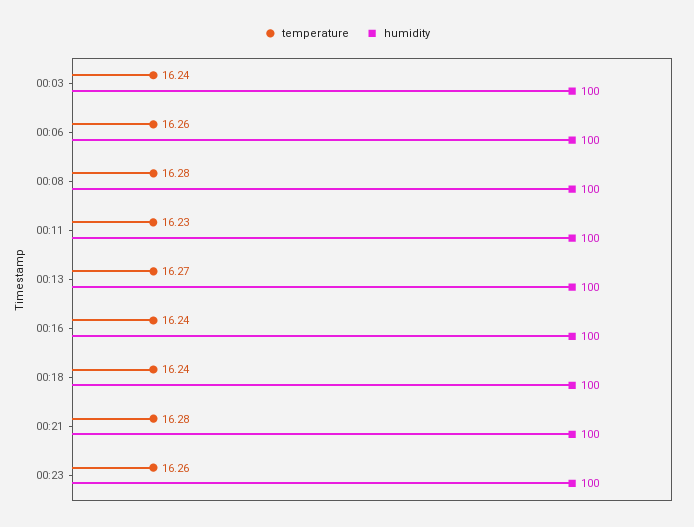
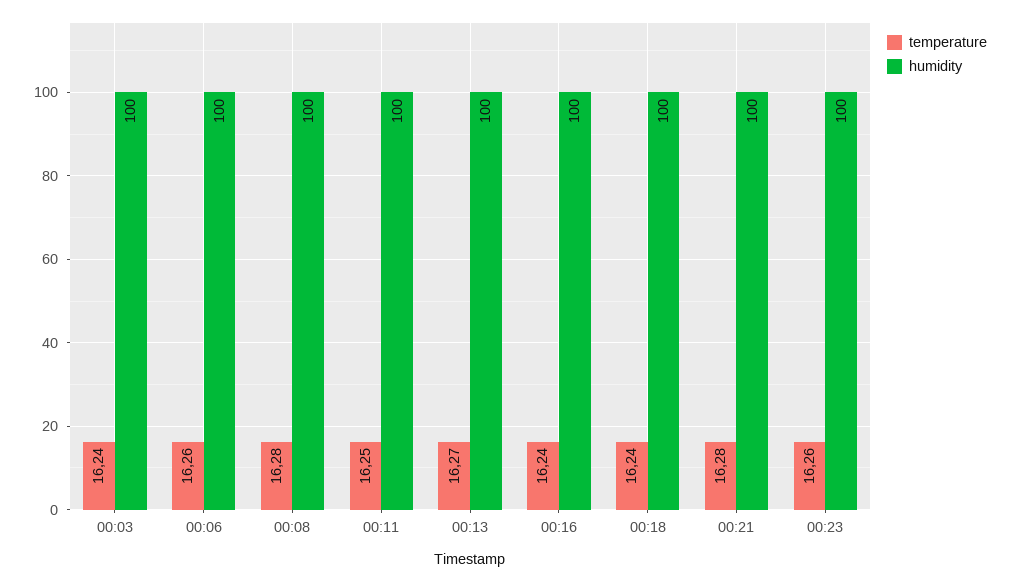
temperature, 00:11: 16.23 -> 16.25

